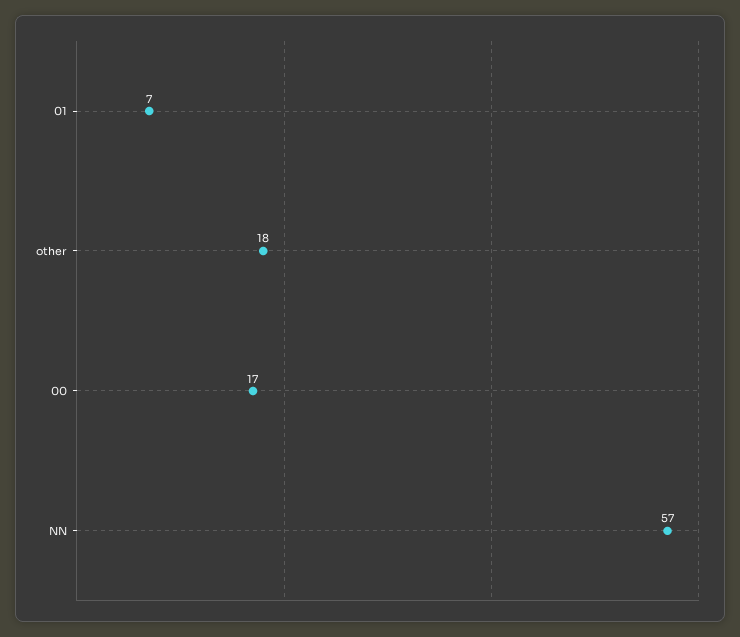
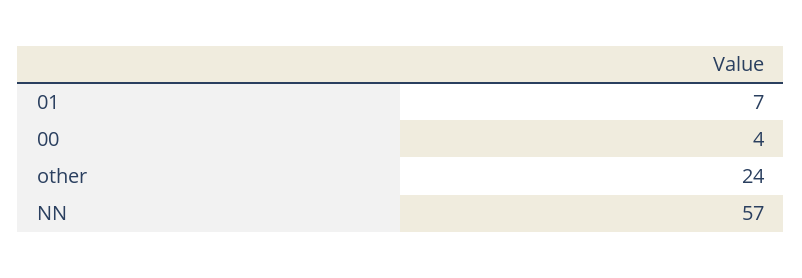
other: 18 -> 24
00: 17 -> 4

